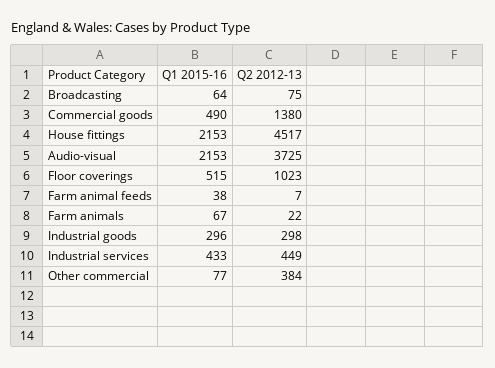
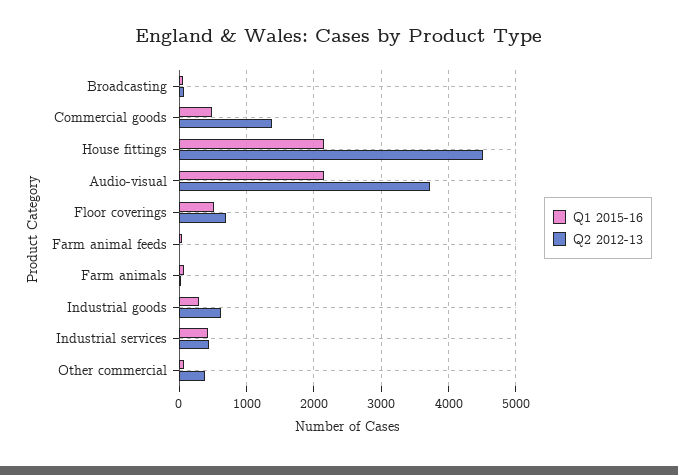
Q2 2012-13, Floor coverings: 1023 -> 700
Q2 2012-13, Industrial goods: 298 -> 600

